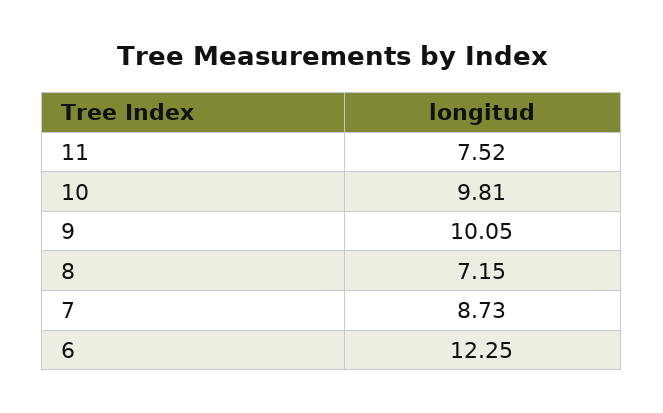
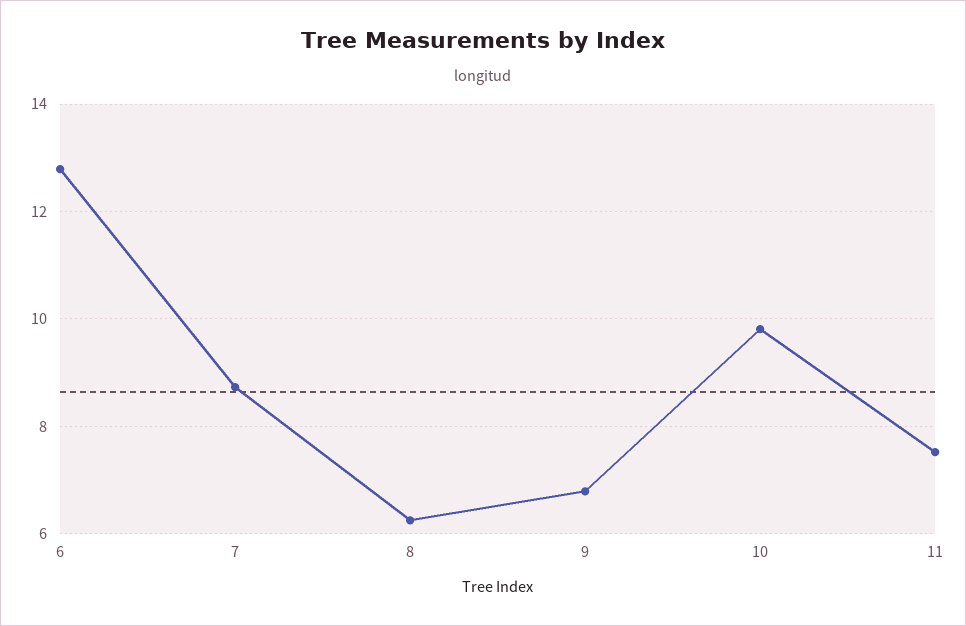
9: 10.05 -> 6.8
8: 7.15 -> 6.2
6: 12.25 -> 12.8

